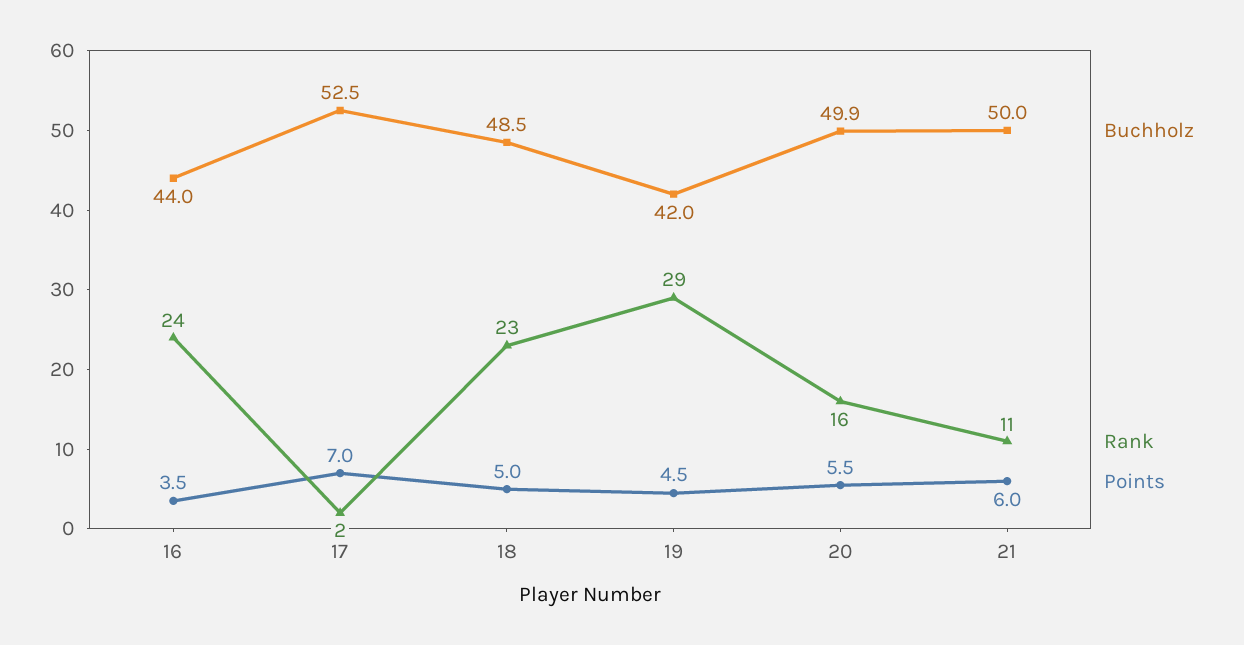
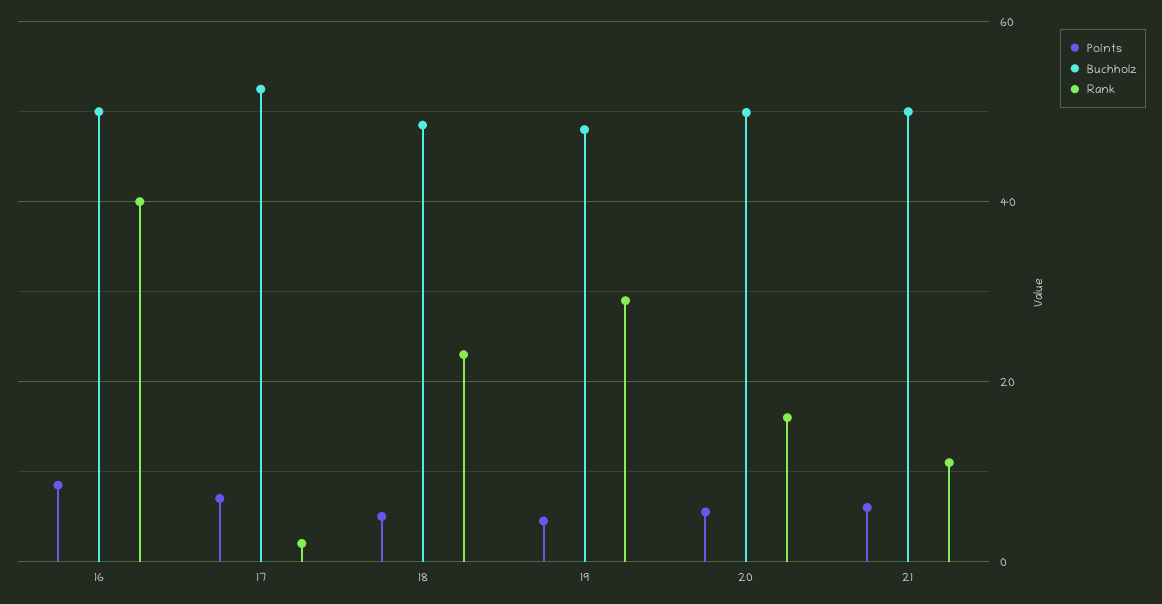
Buchholz, 16: 44 -> 50
Rank, 16: 24 -> 40
Points, 16: 3.5 -> 8
Buchholz, 19: 42 -> 48

